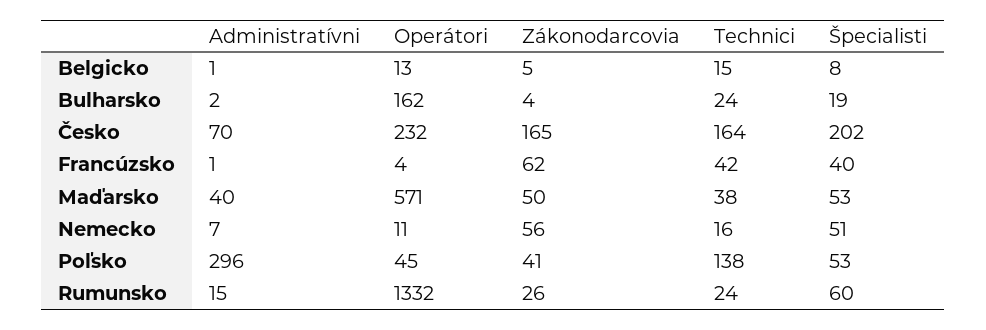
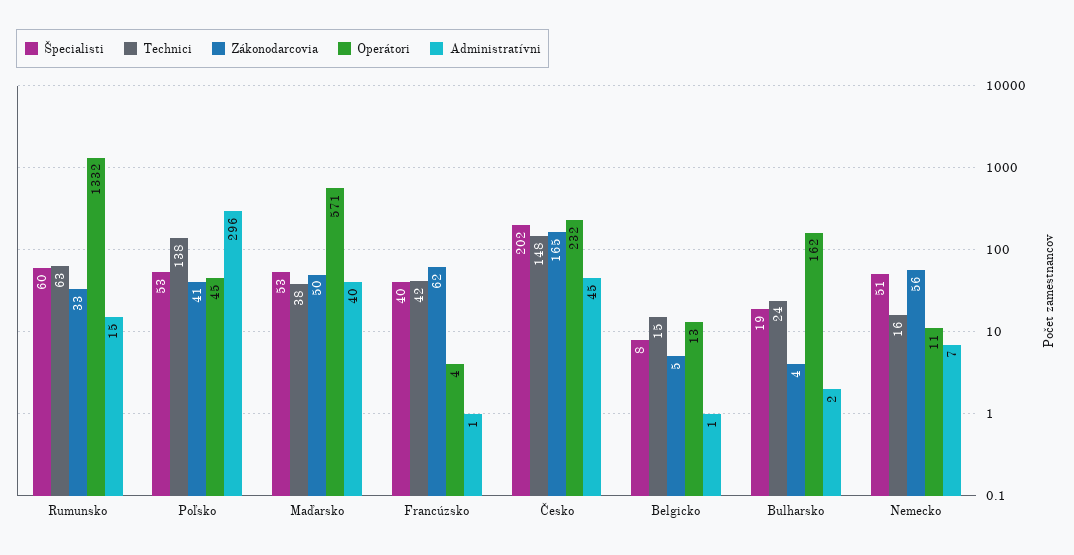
Administratívni, Česko: 70 -> 45
Technici, Česko: 164 -> 148
Zákonodarcovia, Rumunsko: 26 -> 33
Technici, Rumunsko: 24 -> 63

